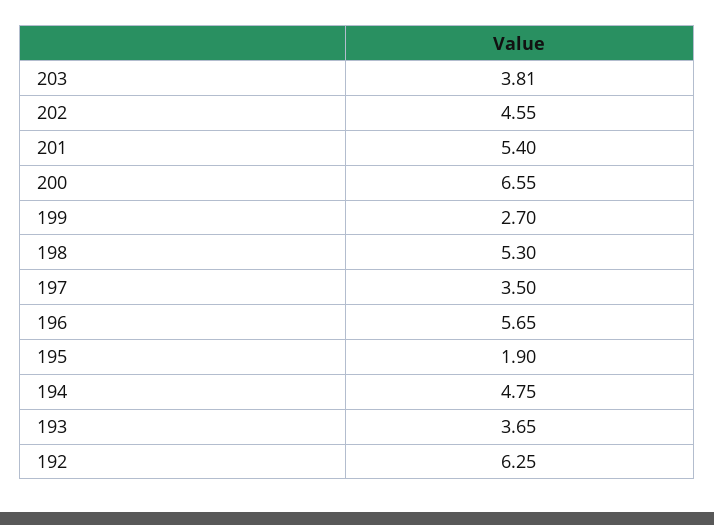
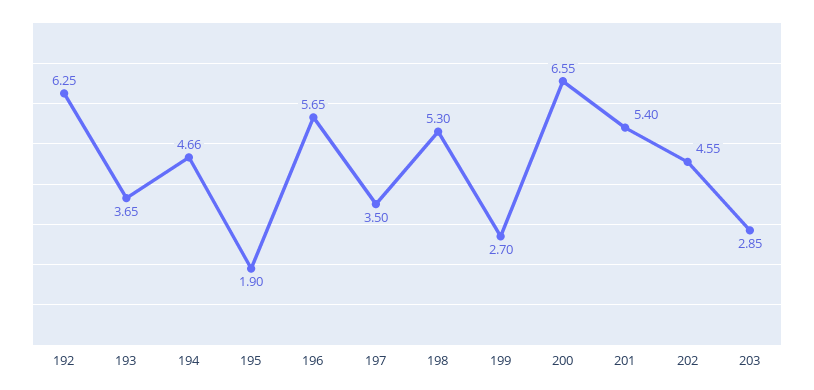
203: 3.81 -> 2.85
194: 4.75 -> 4.66

